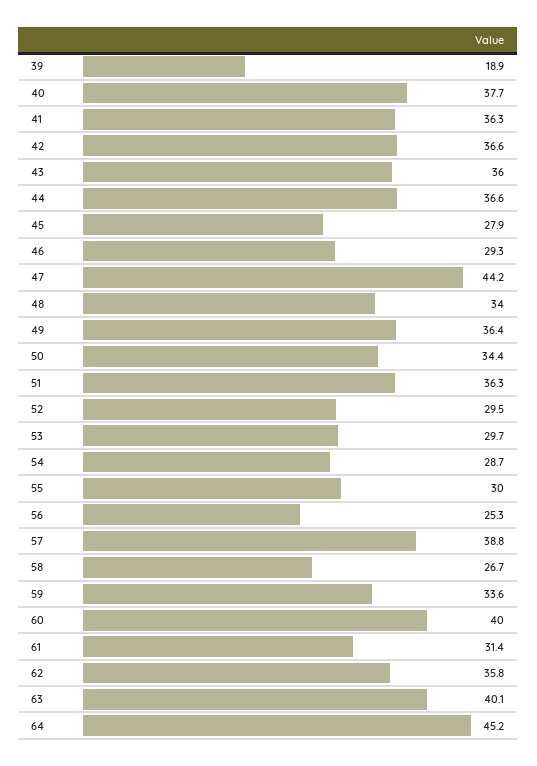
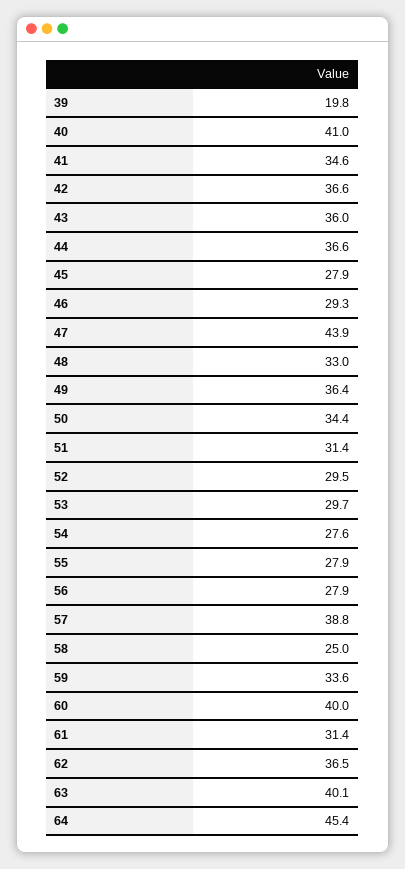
39: 18.9 -> 19.8
40: 37.7 -> 41
41: 36.3 -> 34.6
47: 44.2 -> 43.9
48: 34 -> 33
51: 36.3 -> 31.4
54: 28.7 -> 27.6
55: 30 -> 27.9
56: 25.3 -> 27.9
58: 26.7 -> 25
62: 35.8 -> 36.5
64: 45.2 -> 45.4

